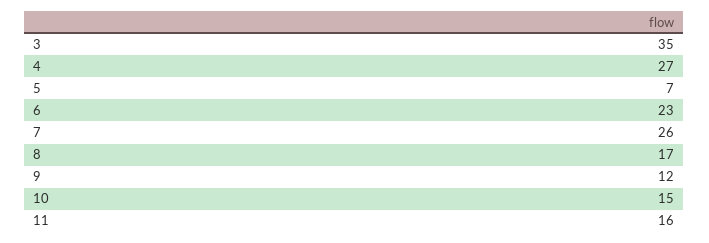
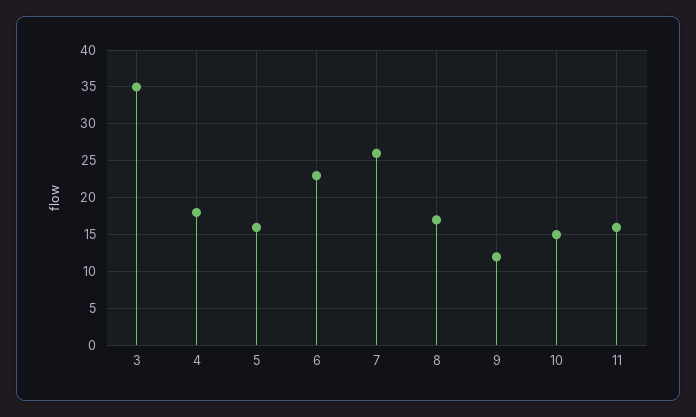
4: 27 -> 18
5: 7 -> 16

